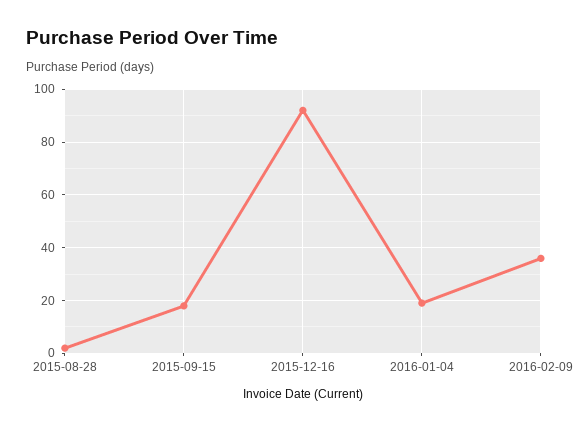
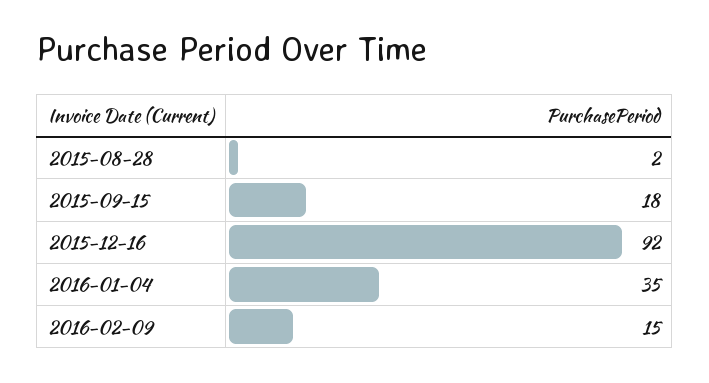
2016-01-04: 20 -> 35
2016-02-09: 35 -> 15

